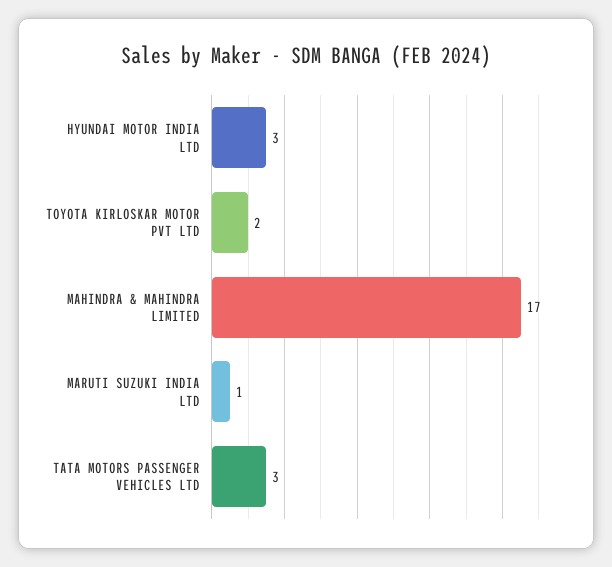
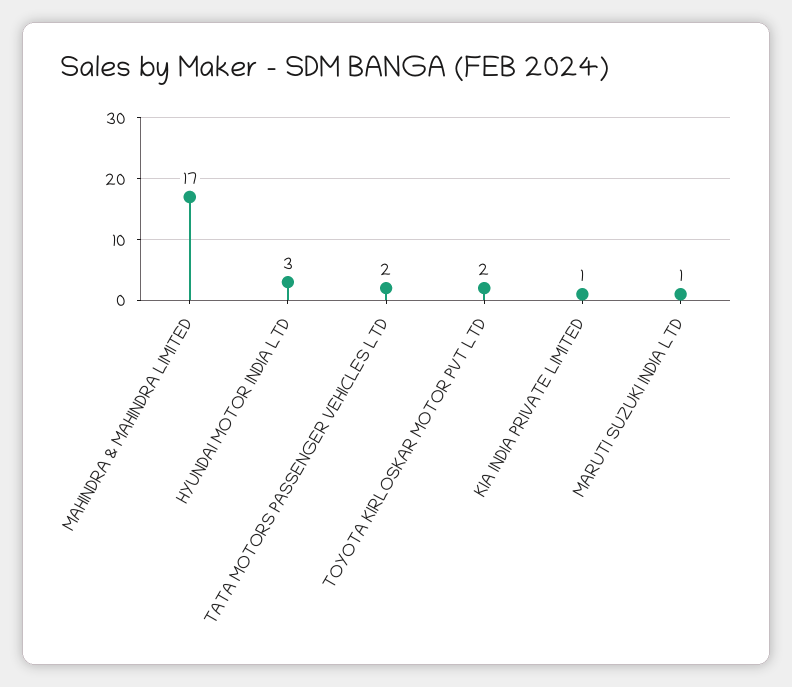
TATA MOTORS PASSENGER VEHICLES LTD: 3 -> 2
KIA INDIA PRIVATE LIMITED: none -> 1

